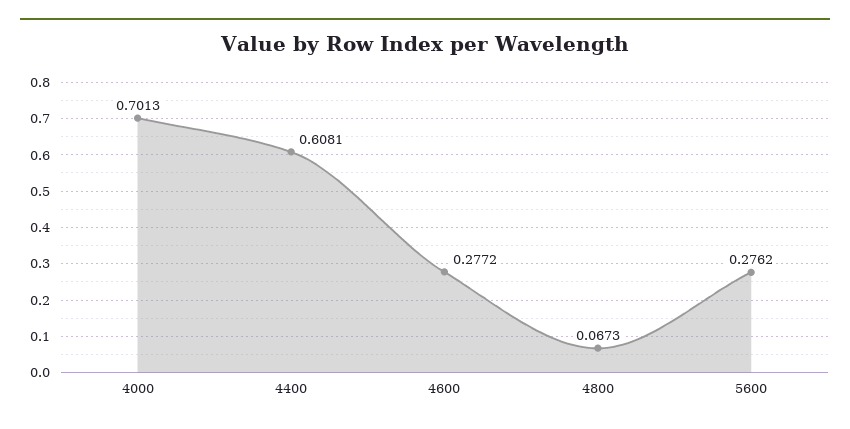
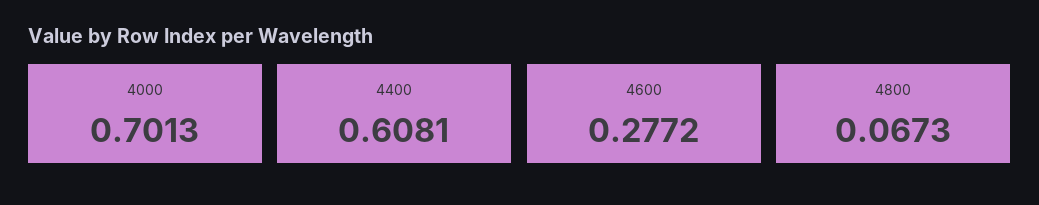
5600: 0.2762 -> none

